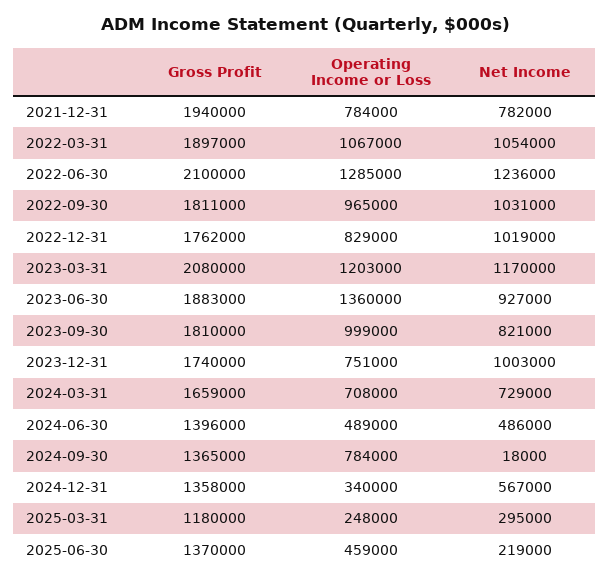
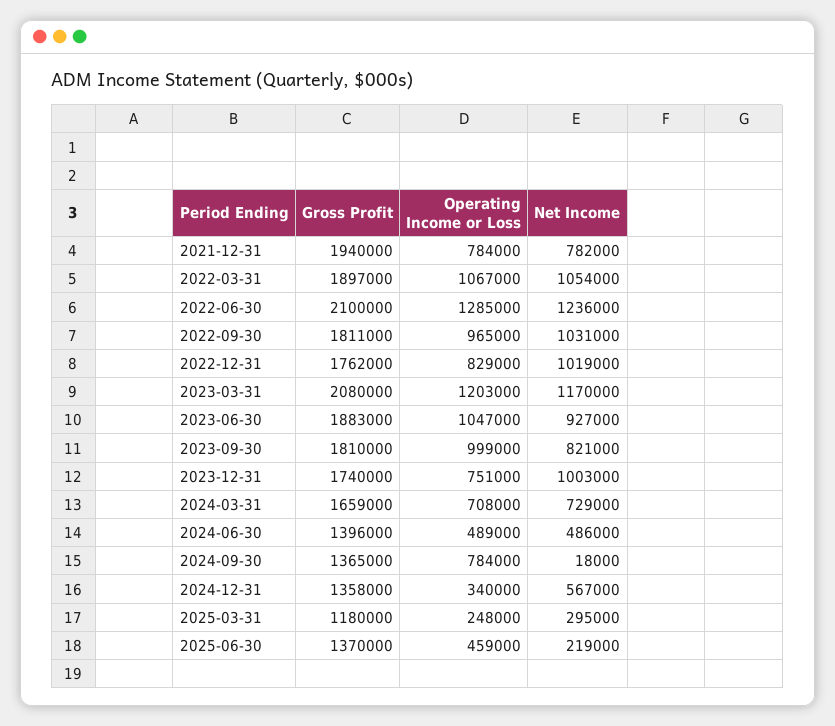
Operating Income or Loss, 2023-06-30: 1360000 -> 1047000

